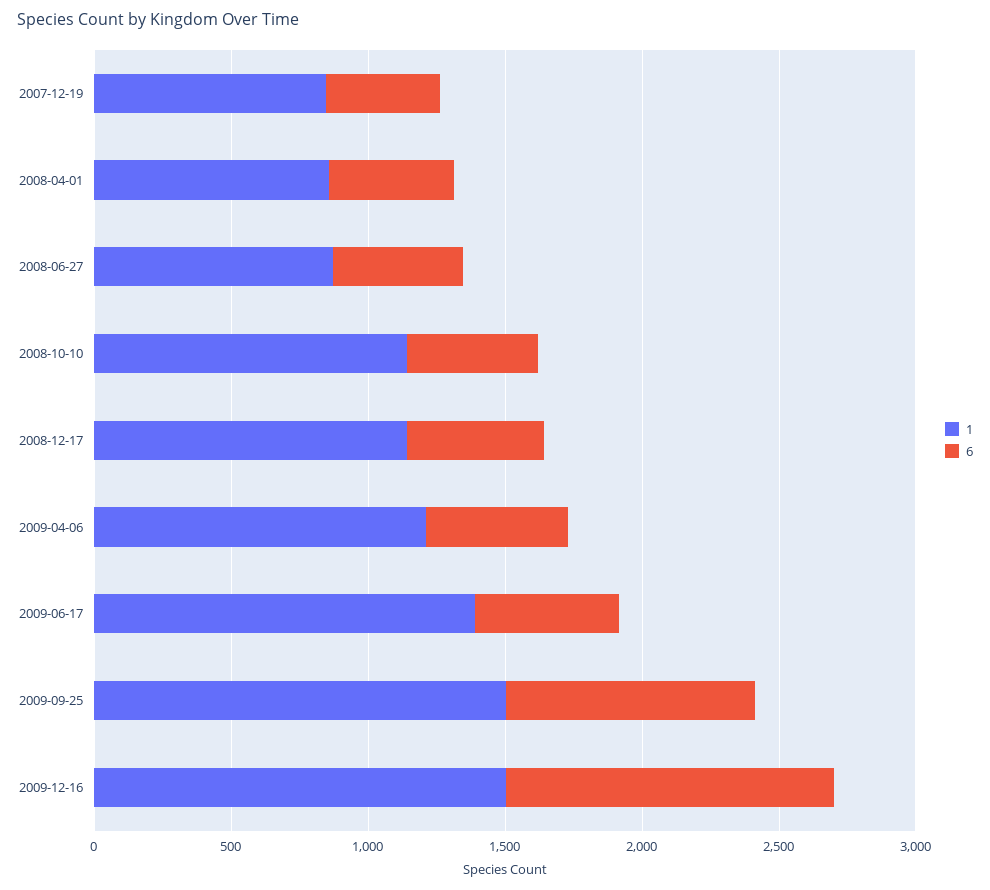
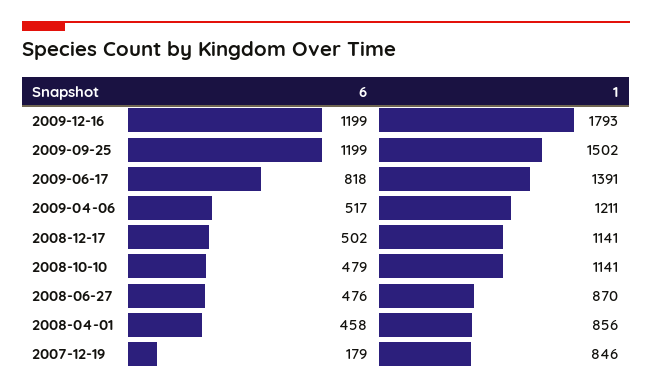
6, 2007-12-19: 400 -> 179
6, 2009-06-17: 500 -> 818
6, 2009-09-25: 900 -> 1199
1, 2009-12-16: 1500 -> 1793

